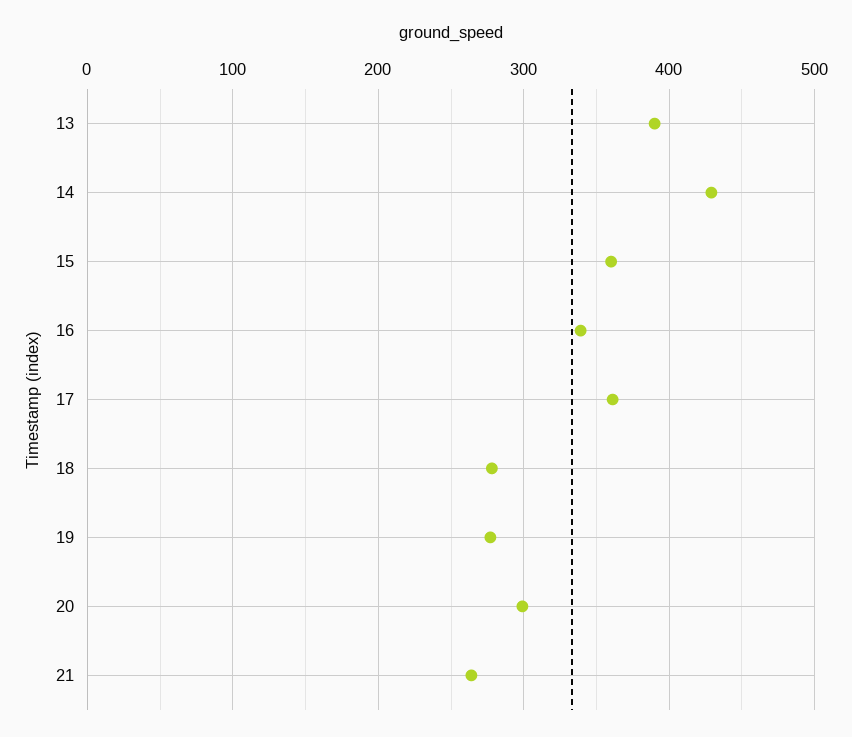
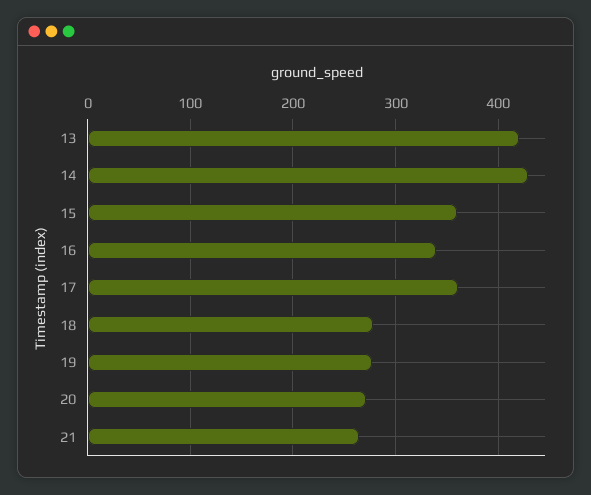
13: 390 -> 420
20: 300 -> 270

